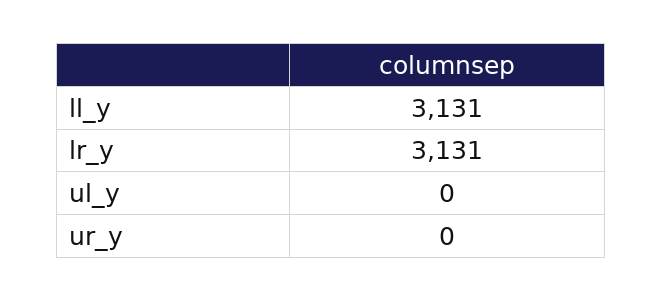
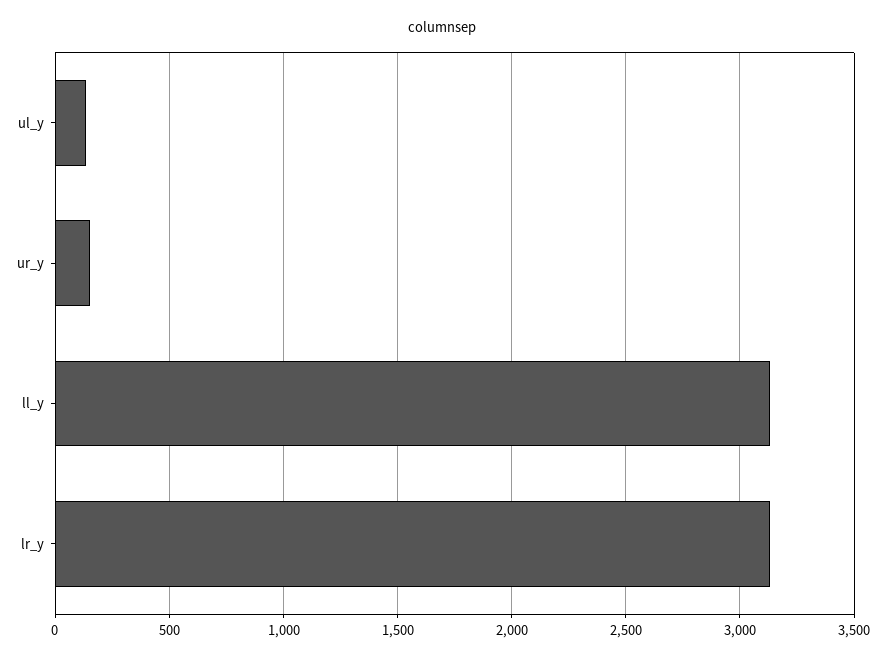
ul_y: 0 -> 150
ur_y: 0 -> 150

